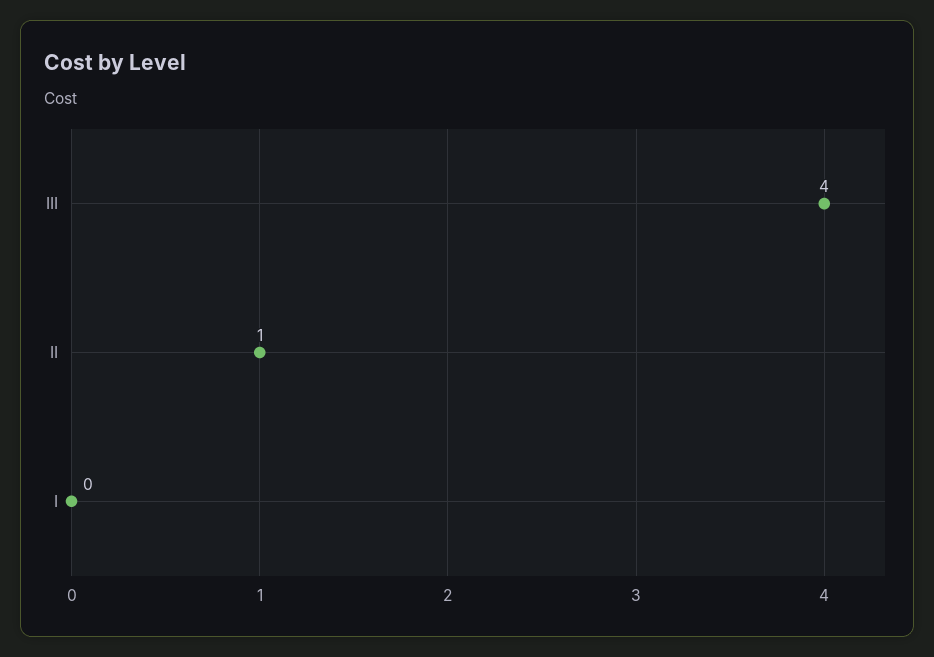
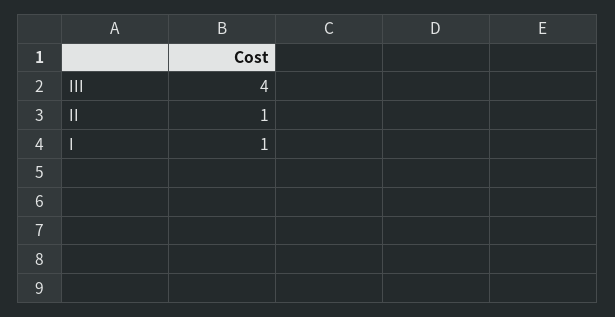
I: 0 -> 1

